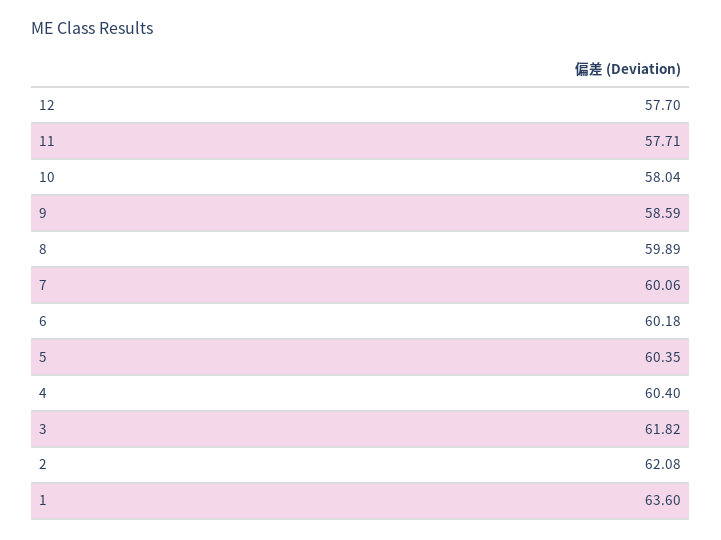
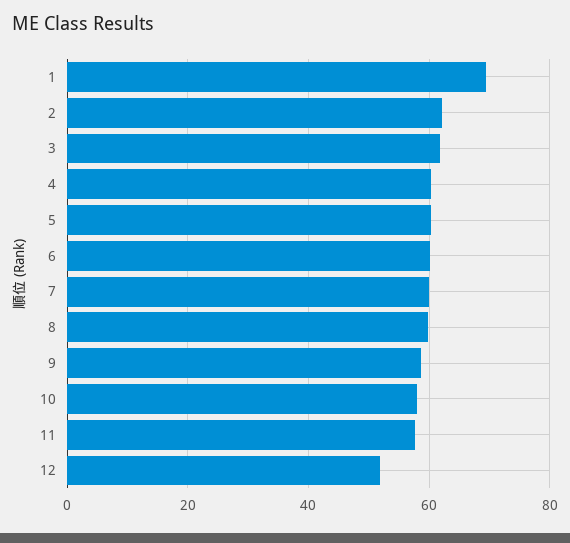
12: 57.7 -> 52
1: 63.6 -> 70

